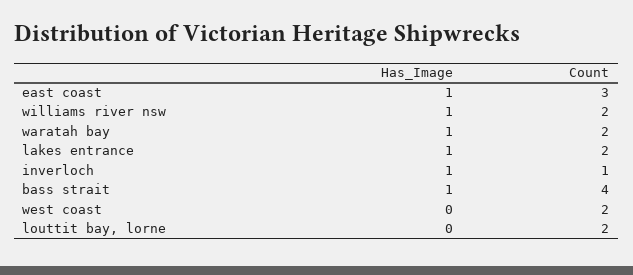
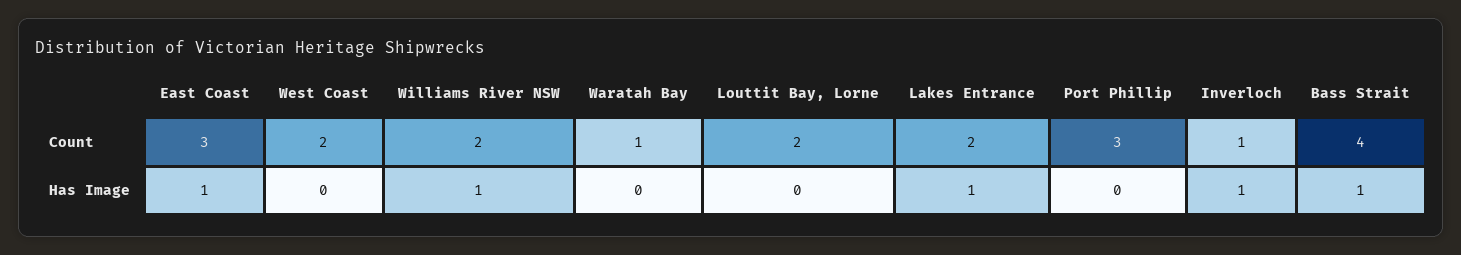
Has_Image, waratah bay: 1 -> 0
Count, waratah bay: 2 -> 1
Count, Port Phillip: none -> 3
Has_Image, Port Phillip: none -> 0

